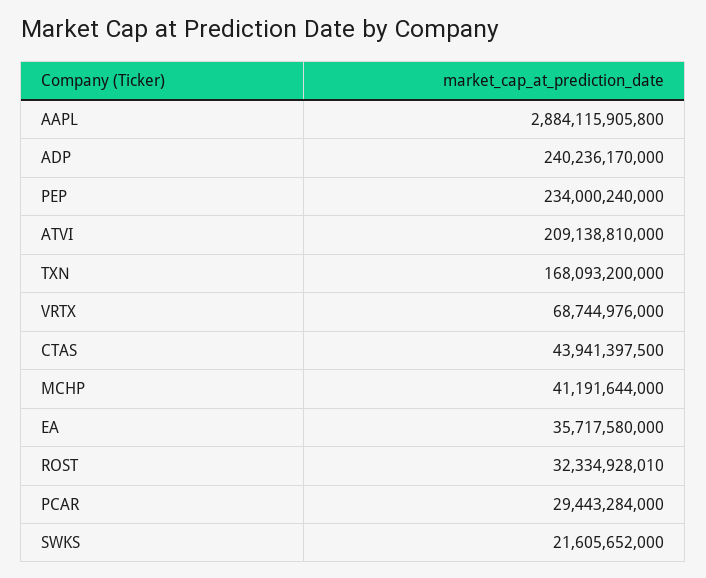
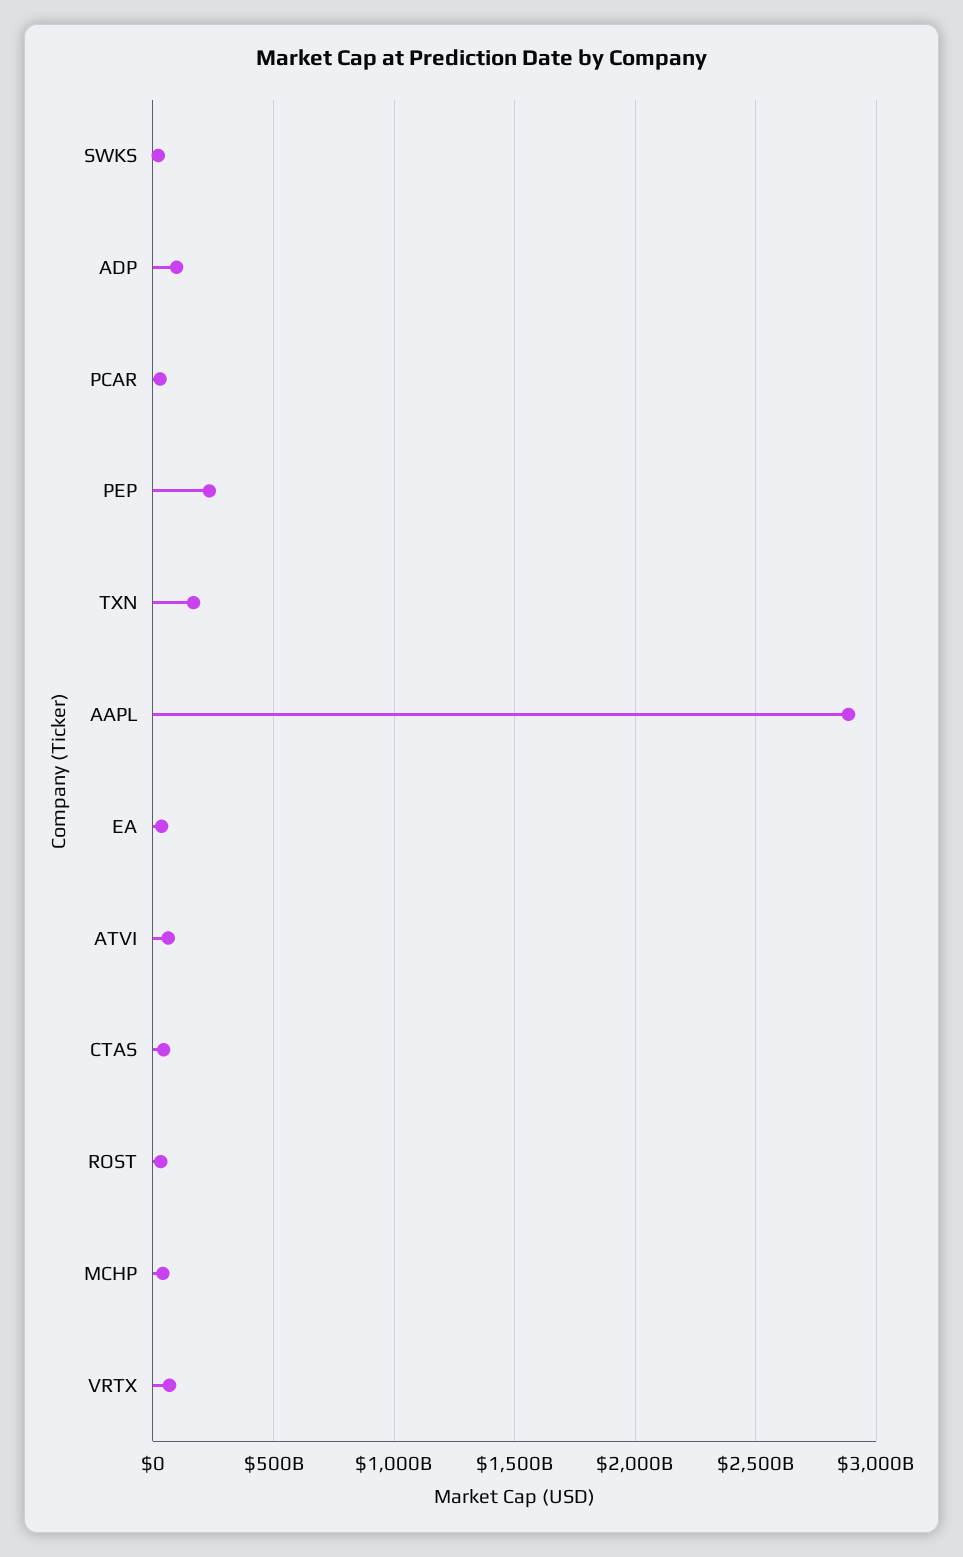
ADP: 240236170000 -> 100000000000
ATVI: 209138810000 -> 50000000000

